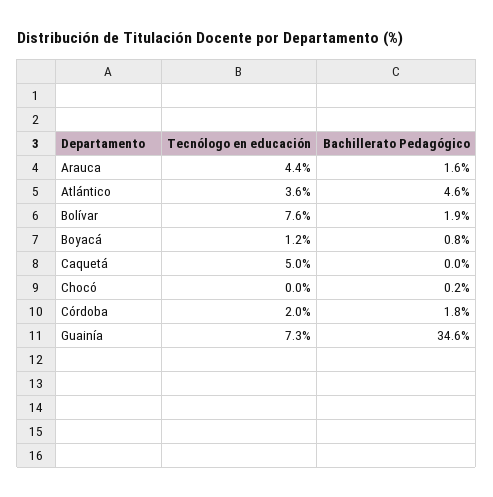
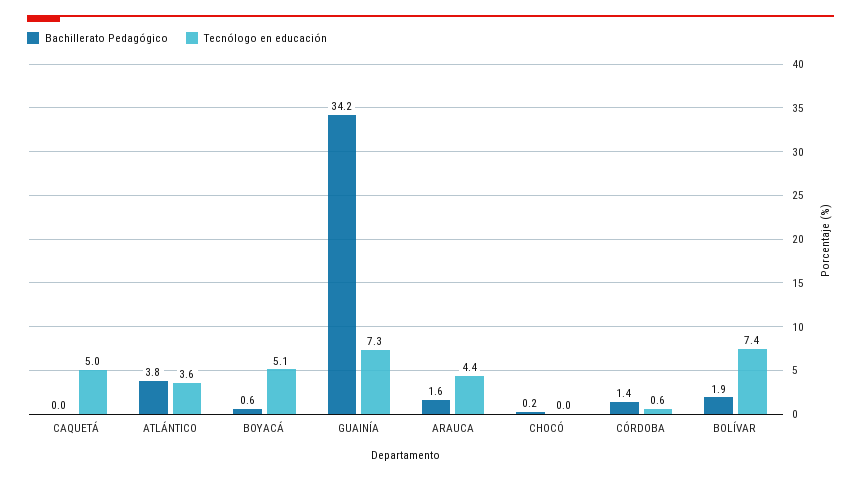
Bachillerato Pedagógico, Atlántico: 4.6 -> 3.8
Tecnólogo en educación, Bolívar: 7.6 -> 7.4
Tecnólogo en educación, Boyacá: 1.2 -> 5.1
Bachillerato Pedagógico, Boyacá: 0.8 -> 0.6
Tecnólogo en educación, Córdoba: 2 -> 0.6
Bachillerato Pedagógico, Córdoba: 1.8 -> 1.4
Bachillerato Pedagógico, Guainía: 34.6 -> 34.2

